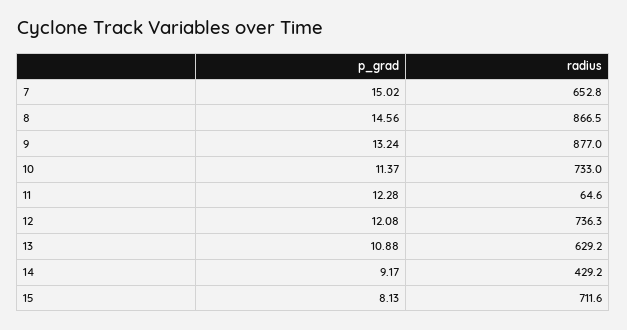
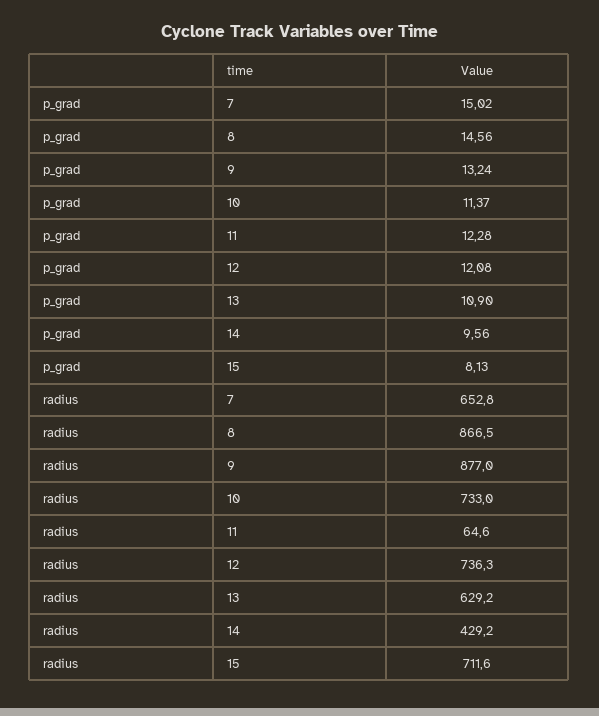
p_grad, 13: 10.88 -> 10.9
p_grad, 14: 9.17 -> 9.56

